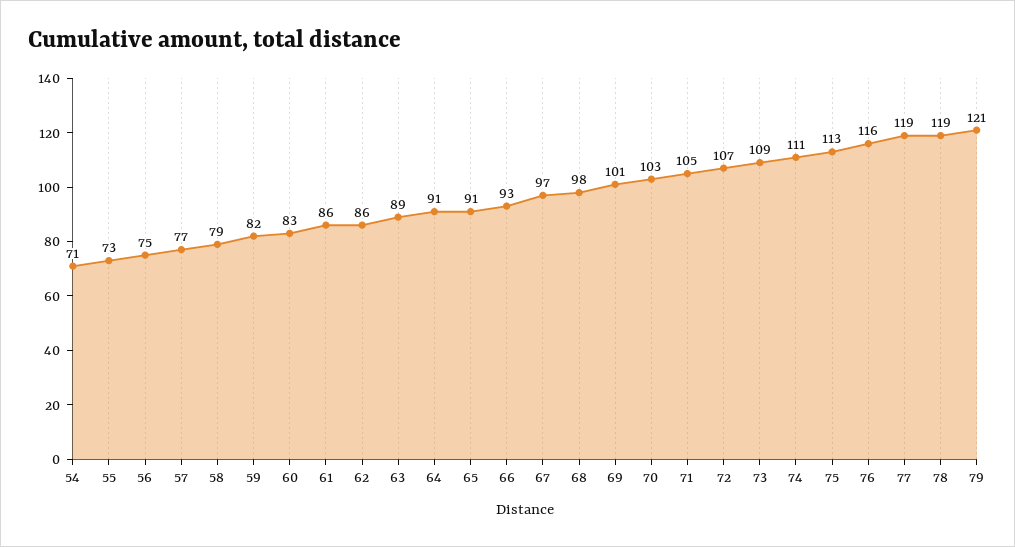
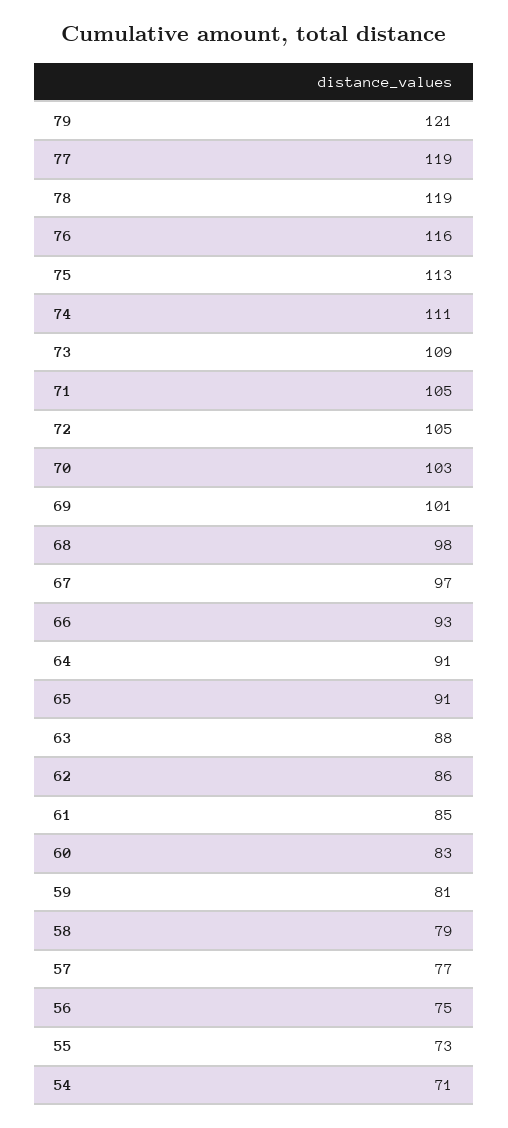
59: 82 -> 81
61: 86 -> 85
63: 89 -> 88
72: 107 -> 105

